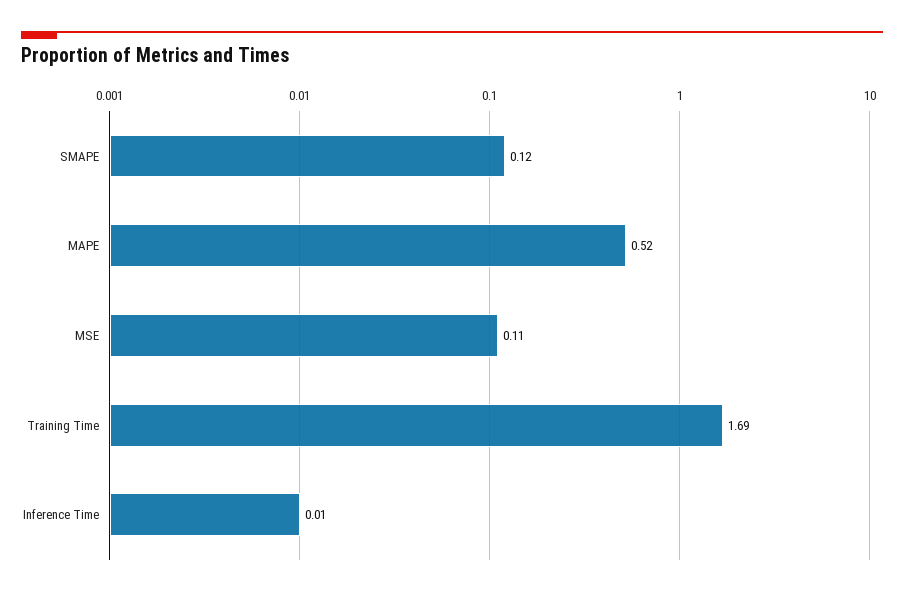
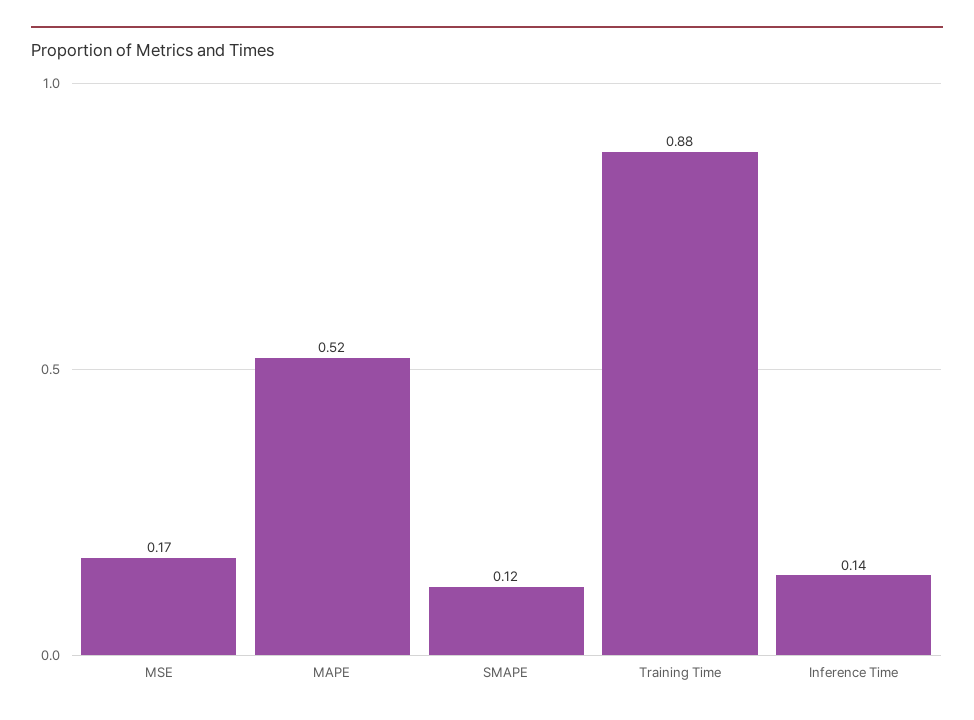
MSE: 0.11 -> 0.17
Training Time: 1.69 -> 0.88
Inference Time: 0.01 -> 0.14

